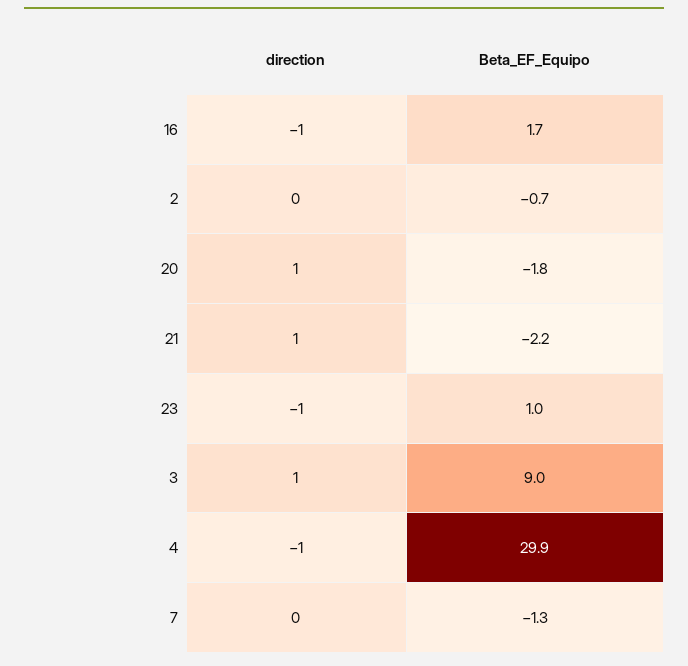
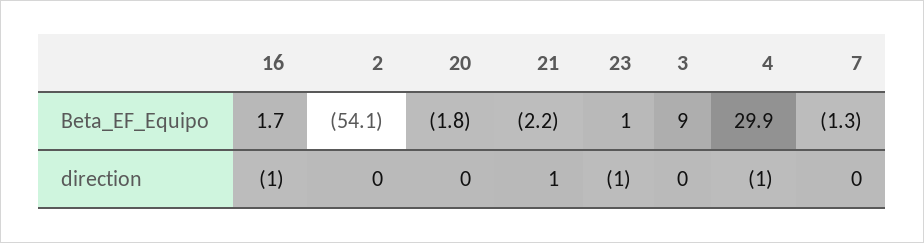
Beta_EF_Equipo, 2: -0.7 -> -54.1
direction, 20: 1 -> 0
direction, 3: 1 -> 0

